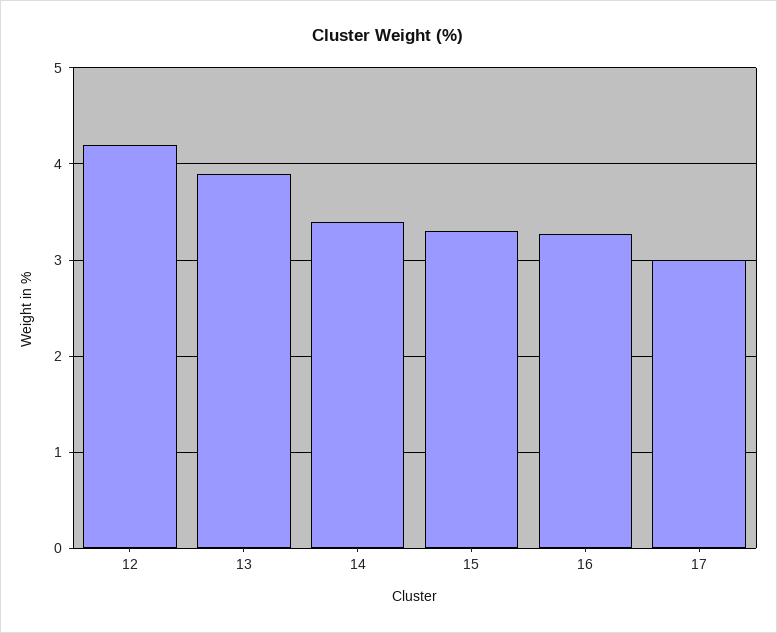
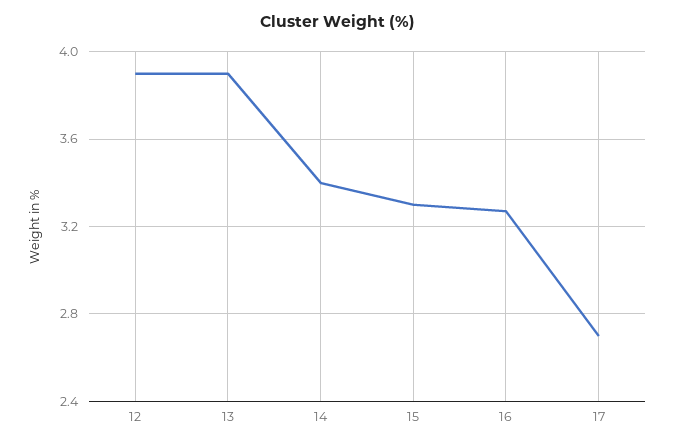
12: 4.2 -> 3.9
17: 3 -> 2.7

